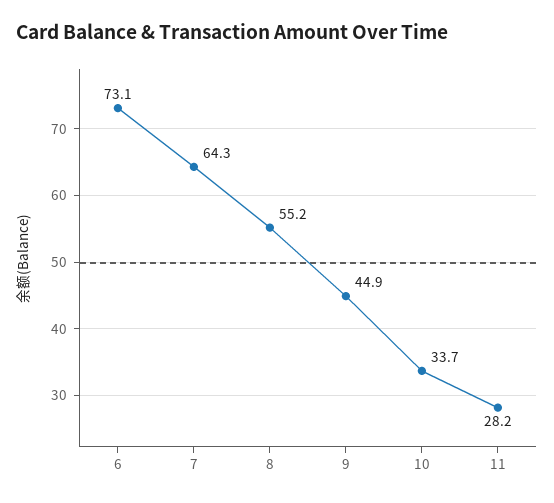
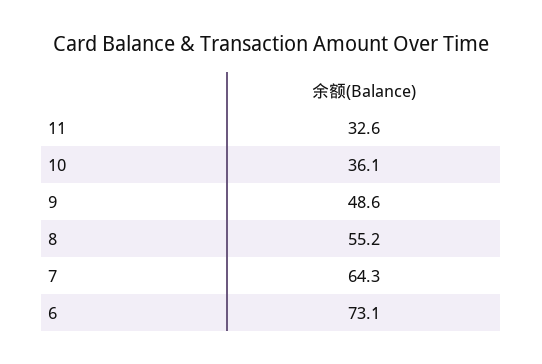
9: 44.9 -> 48.6
10: 33.7 -> 36.1
11: 28.2 -> 32.6

